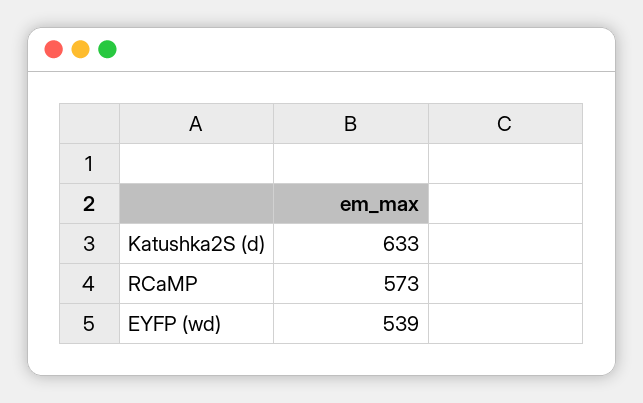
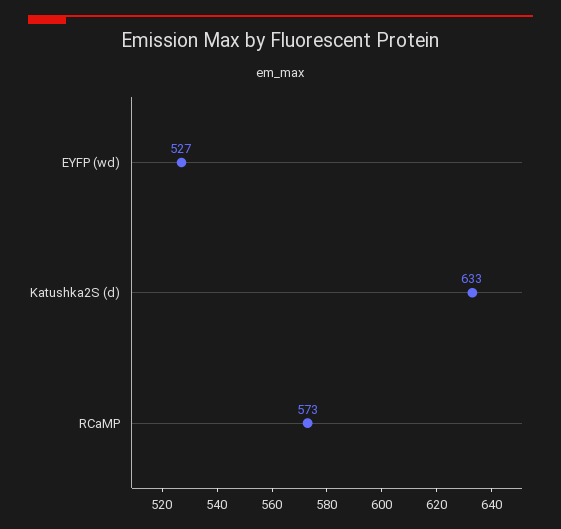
EYFP (wd): 539 -> 527

